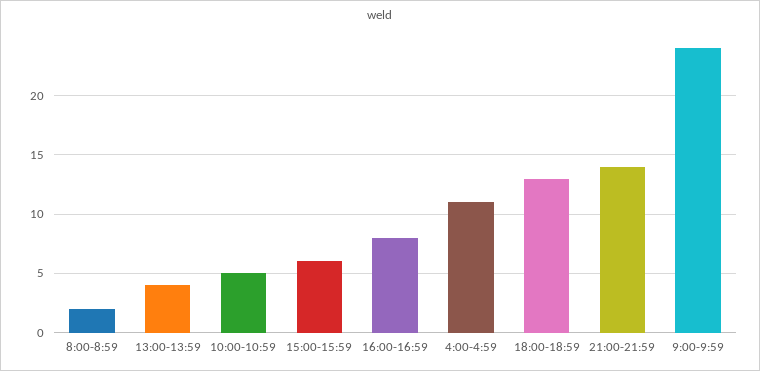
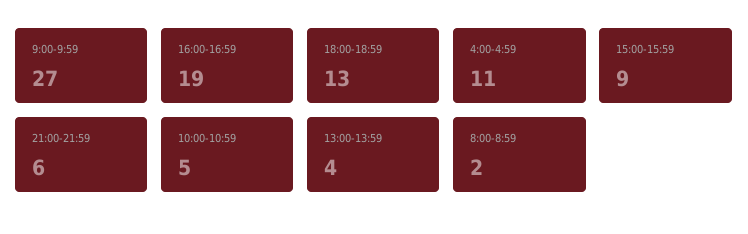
15:00-15:59: 6 -> 9
16:00-16:59: 8 -> 19
21:00-21:59: 14 -> 6
9:00-9:59: 24 -> 27

